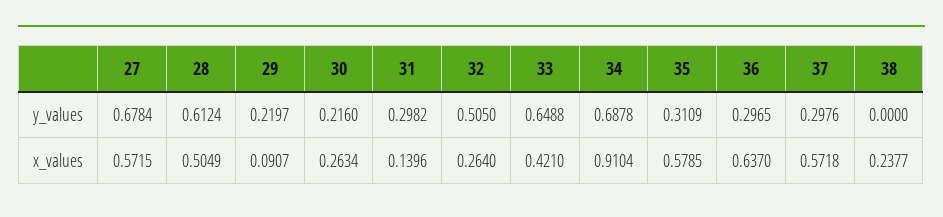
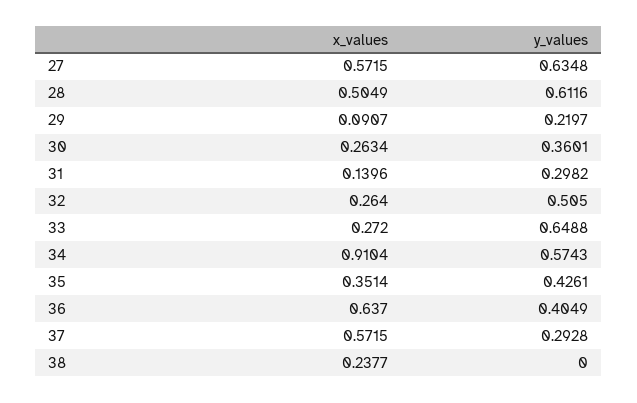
27, y_values: 0.6784 -> 0.6348
28, y_values: 0.6124 -> 0.6116
30, y_values: 0.216 -> 0.3601
34, y_values: 0.6878 -> 0.5743
35, y_values: 0.3109 -> 0.4261
36, y_values: 0.2965 -> 0.4049
37, y_values: 0.2976 -> 0.2928
33, x_values: 0.421 -> 0.272
35, x_values: 0.5785 -> 0.3514
37, x_values: 0.5718 -> 0.5715

